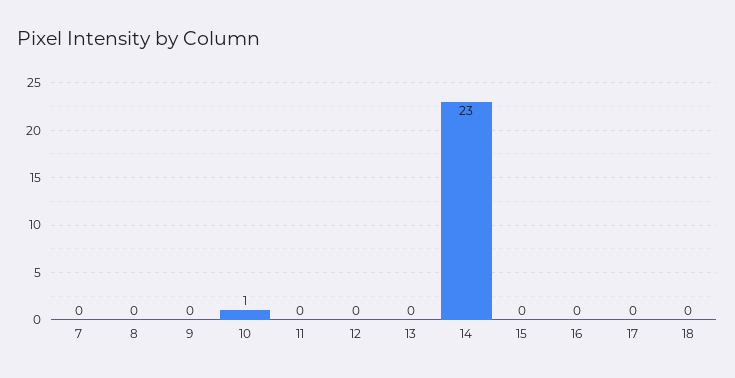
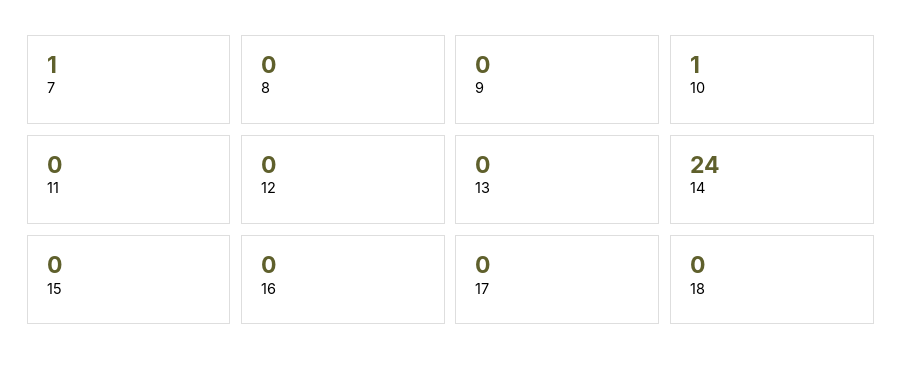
7: 0 -> 1
14: 23 -> 24

